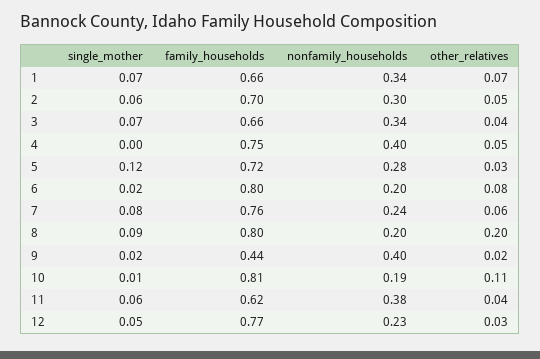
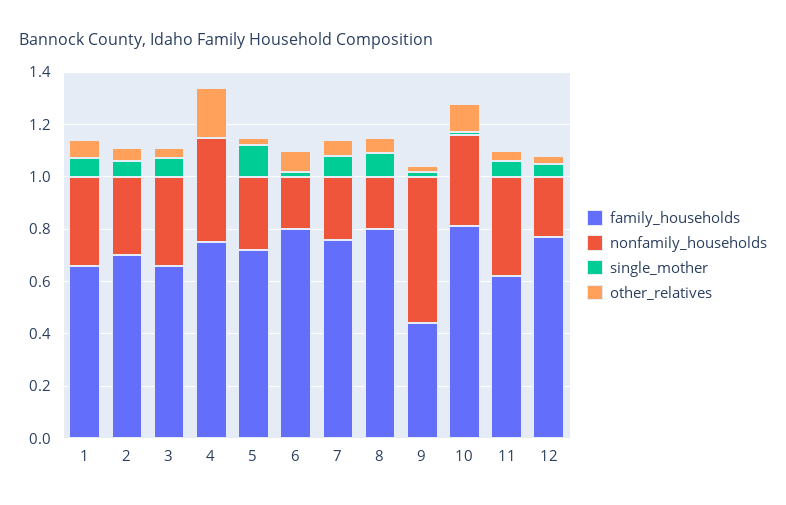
other_relatives, 4: 0.05 -> 0.2
other_relatives, 8: 0.2 -> 0.05
nonfamily_households, 9: 0.4 -> 0.55
nonfamily_households, 10: 0.19 -> 0.35

